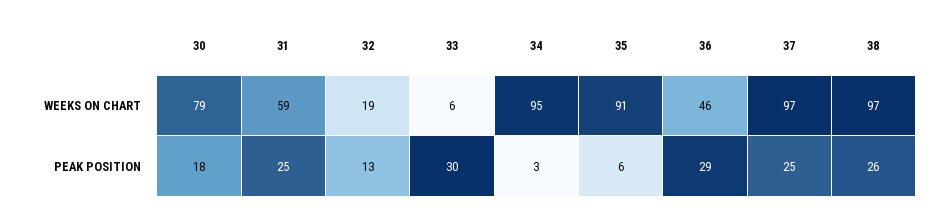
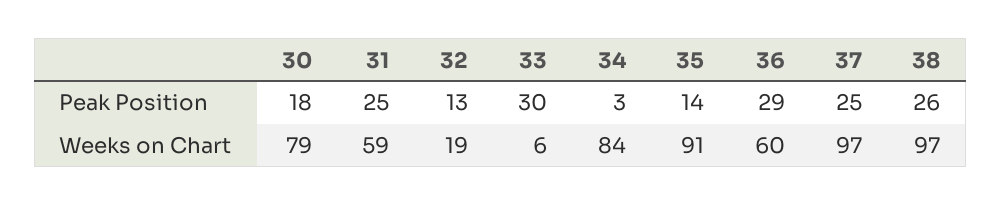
34, WEEKS ON CHART: 95 -> 84
36, WEEKS ON CHART: 46 -> 60
35, PEAK POSITION: 6 -> 14

